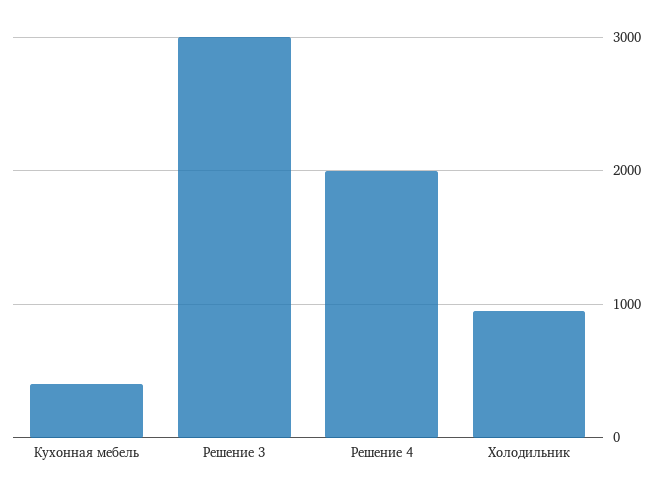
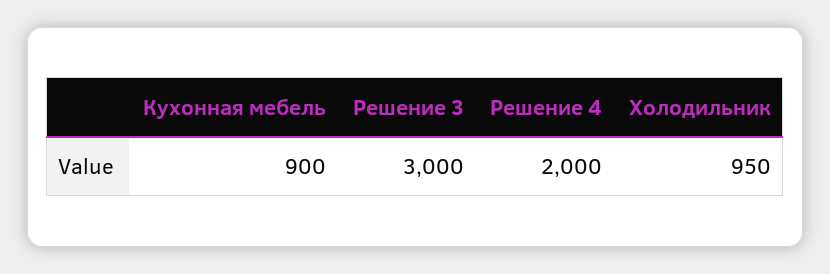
Кухонная мебель: 400 -> 900

